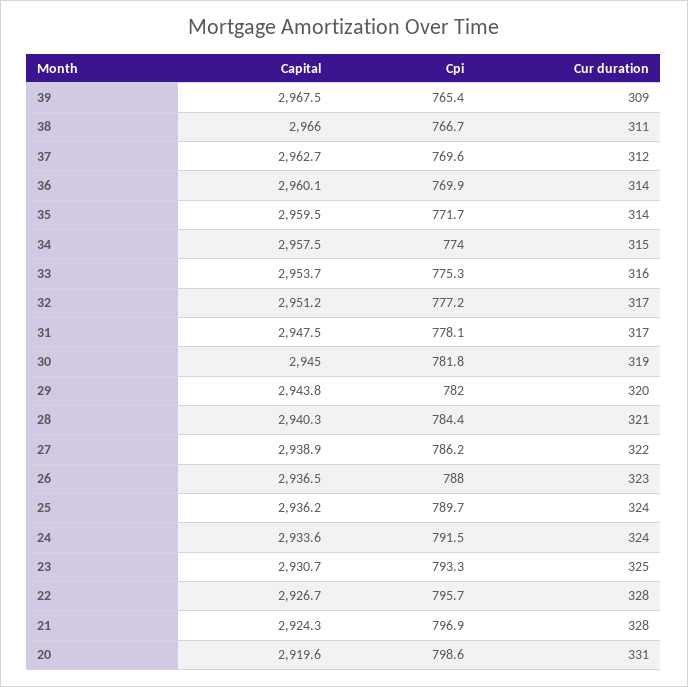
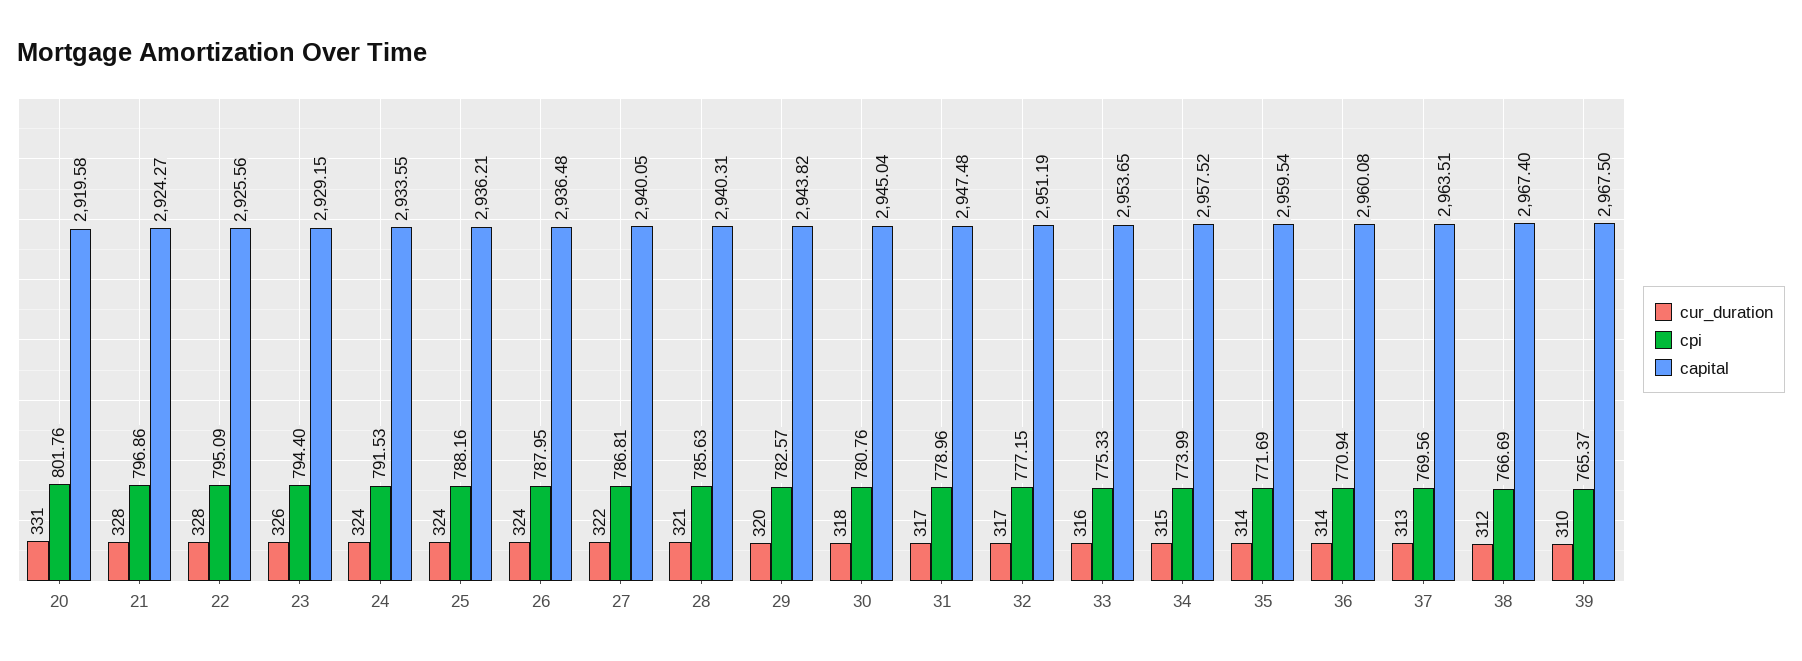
Cur duration, 39: 309 -> 310
Capital, 38: 2966 -> 2967.4
Cur duration, 38: 311 -> 312
Capital, 37: 2962.7 -> 2963.51
Cur duration, 37: 312 -> 313
Cpi, 36: 769.9 -> 770.94
Cpi, 31: 778.1 -> 778.96
Cpi, 30: 781.8 -> 780.76
Cur duration, 30: 319 -> 318
Cpi, 29: 782 -> 782.57
Cpi, 28: 784.4 -> 785.63
Capital, 27: 2938.9 -> 2940.05
Cpi, 27: 786.2 -> 786.81
Cur duration, 26: 323 -> 324
Cpi, 25: 789.7 -> 788.16
Capital, 23: 2930.7 -> 2929.15
Cpi, 23: 793.3 -> 794.4
Cur duration, 23: 325 -> 326
Capital, 22: 2926.7 -> 2925.56
Cpi, 22: 795.7 -> 795.09
Cpi, 20: 798.6 -> 801.76

